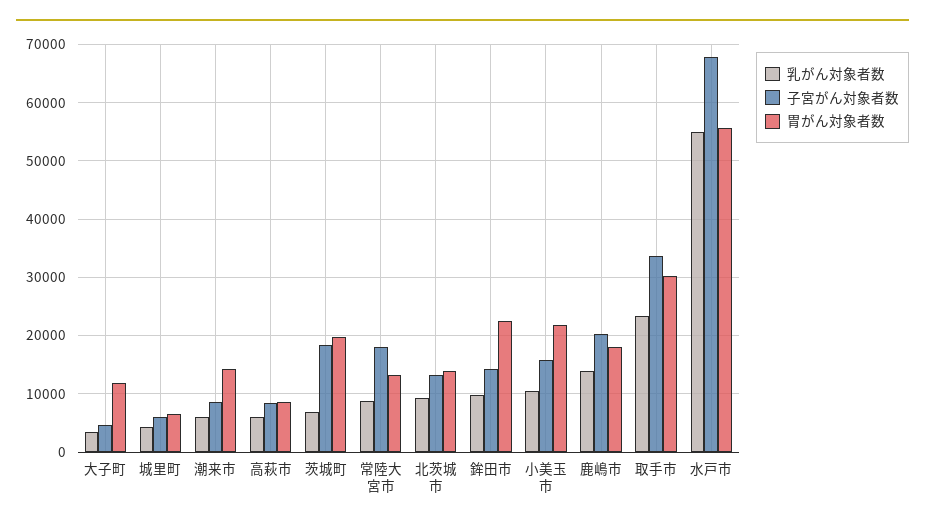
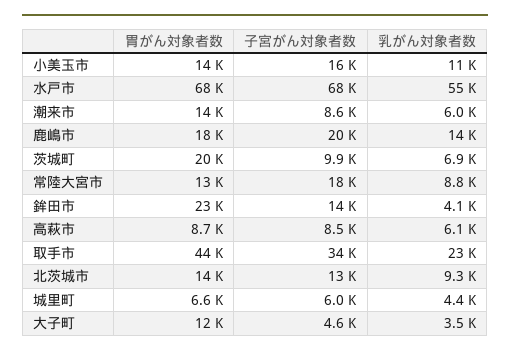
子宮がん対象者数, 茨城町: 18000 -> 9900
乳がん対象者数, 鉾田市: 10000 -> 4100
胃がん対象者数, 小美玉市: 22000 -> 14000
胃がん対象者数, 取手市: 30000 -> 44000
胃がん対象者数, 水戸市: 56000 -> 68000

